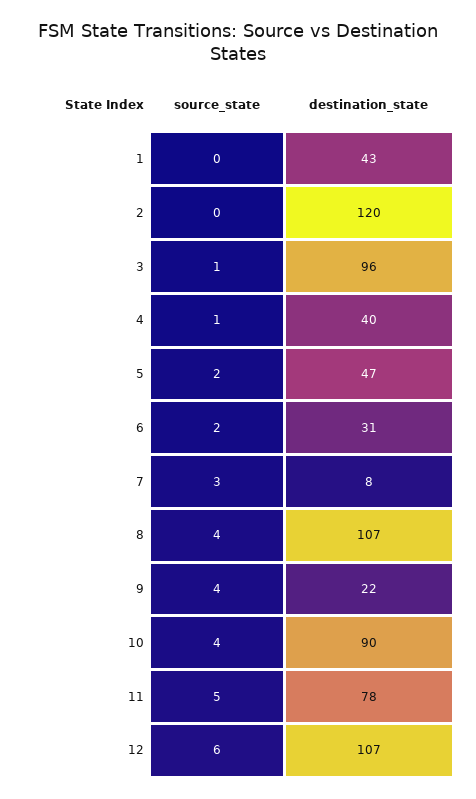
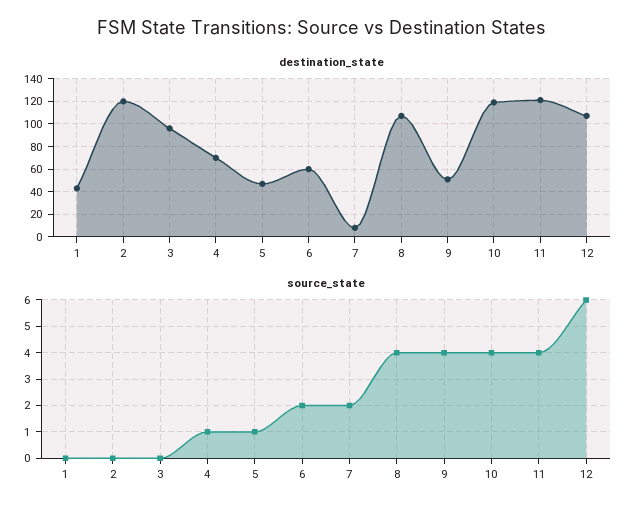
source_state, 3: 1 -> 0
destination_state, 4: 40 -> 70
source_state, 5: 2 -> 1
destination_state, 6: 31 -> 60
source_state, 7: 3 -> 2
destination_state, 9: 22 -> 50
destination_state, 10: 90 -> 120
source_state, 11: 5 -> 4
destination_state, 11: 78 -> 120

